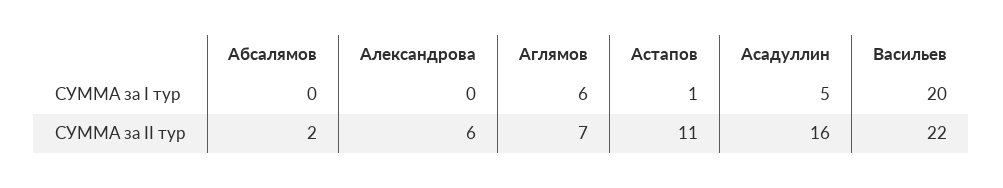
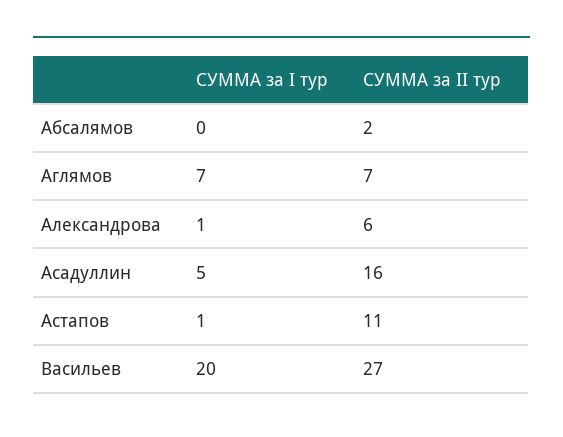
Александрова, СУММА за I тур: 0 -> 1
Аглямов, СУММА за I тур: 6 -> 7
Васильев, СУММА за II тур: 22 -> 27

